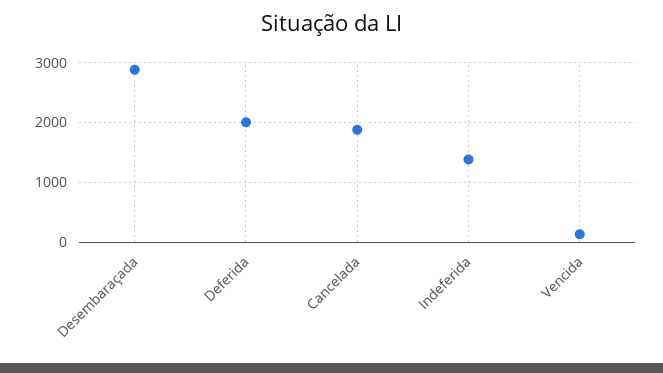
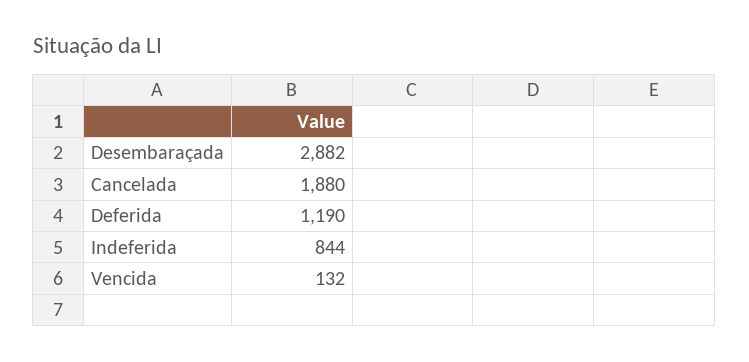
Deferida: 2000 -> 1190
Indeferida: 1400 -> 844

